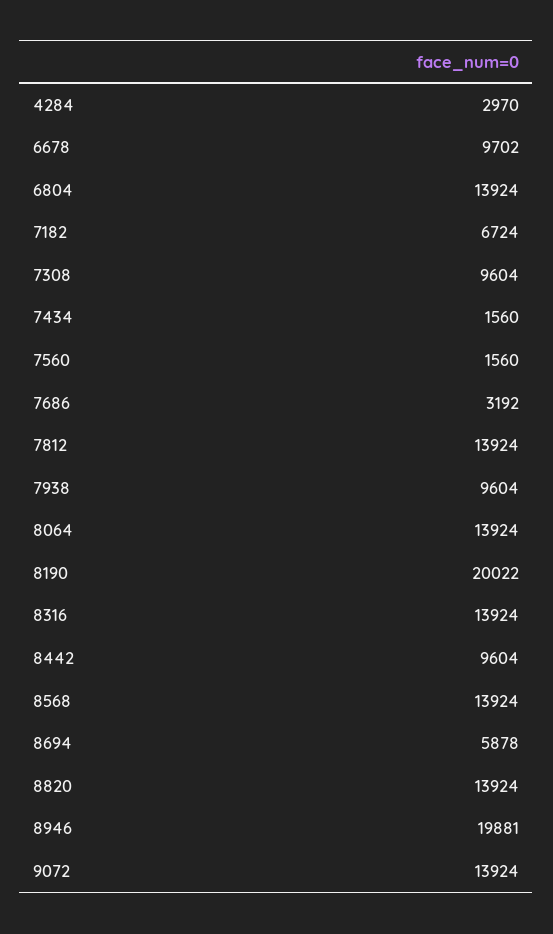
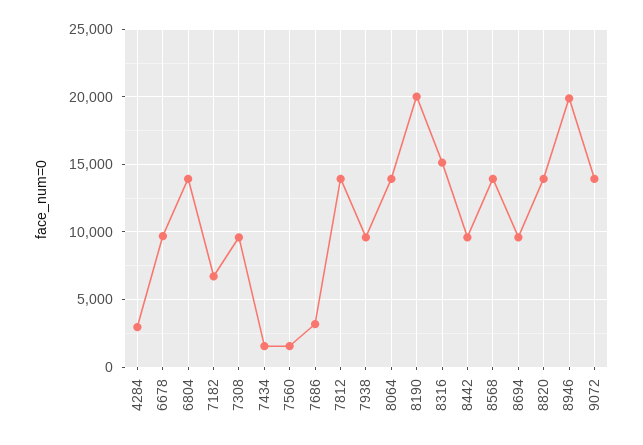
8316: 13924 -> 15000
8694: 5878 -> 9500

